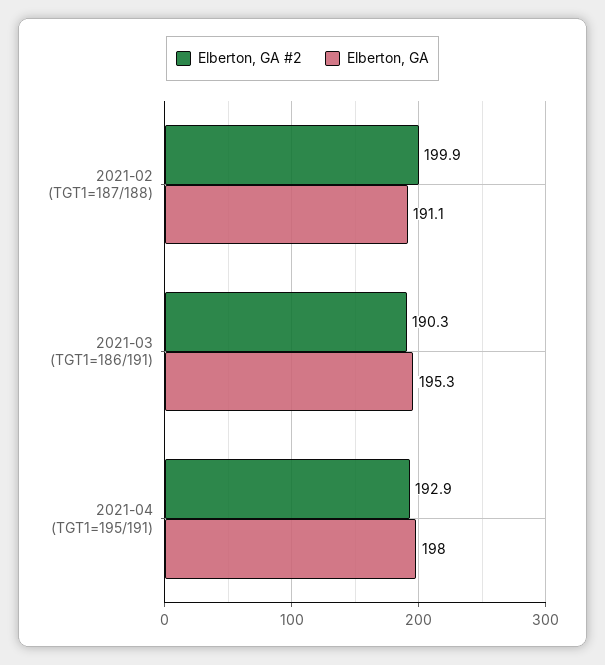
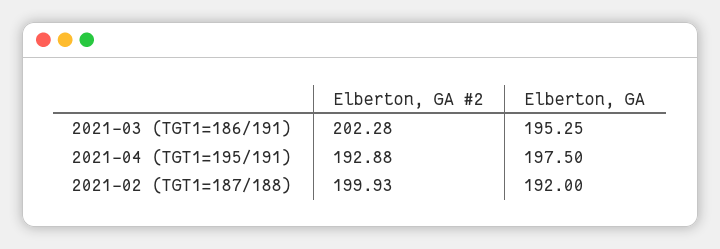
Elberton, GA, 2021-02 (TGT1=187/188): 191.1 -> 192
Elberton, GA #2, 2021-03 (TGT1=186/191): 190.3 -> 202.28
Elberton, GA, 2021-04 (TGT1=195/191): 198 -> 197.5

